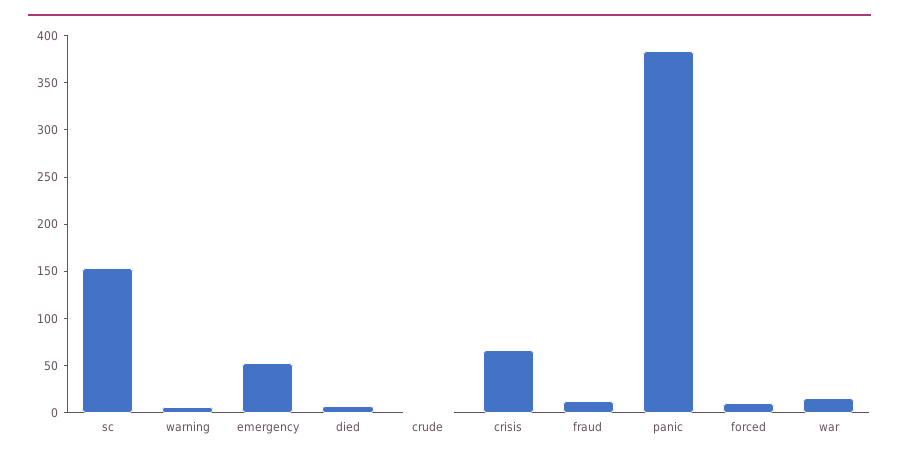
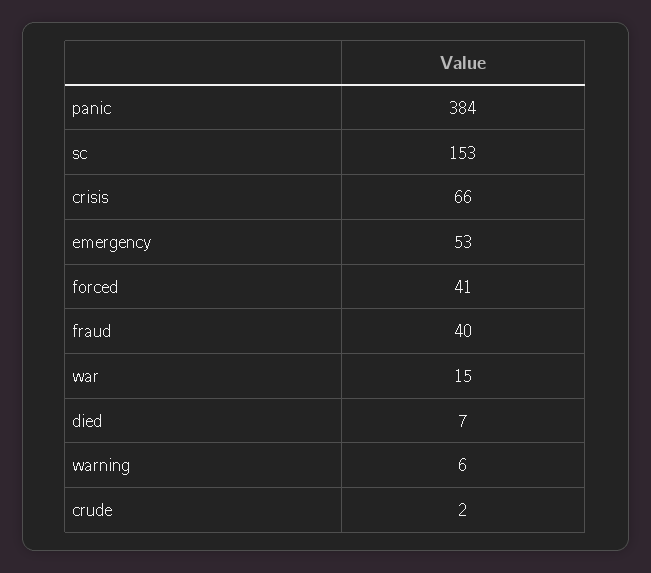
fraud: 10 -> 40
forced: 10 -> 41

